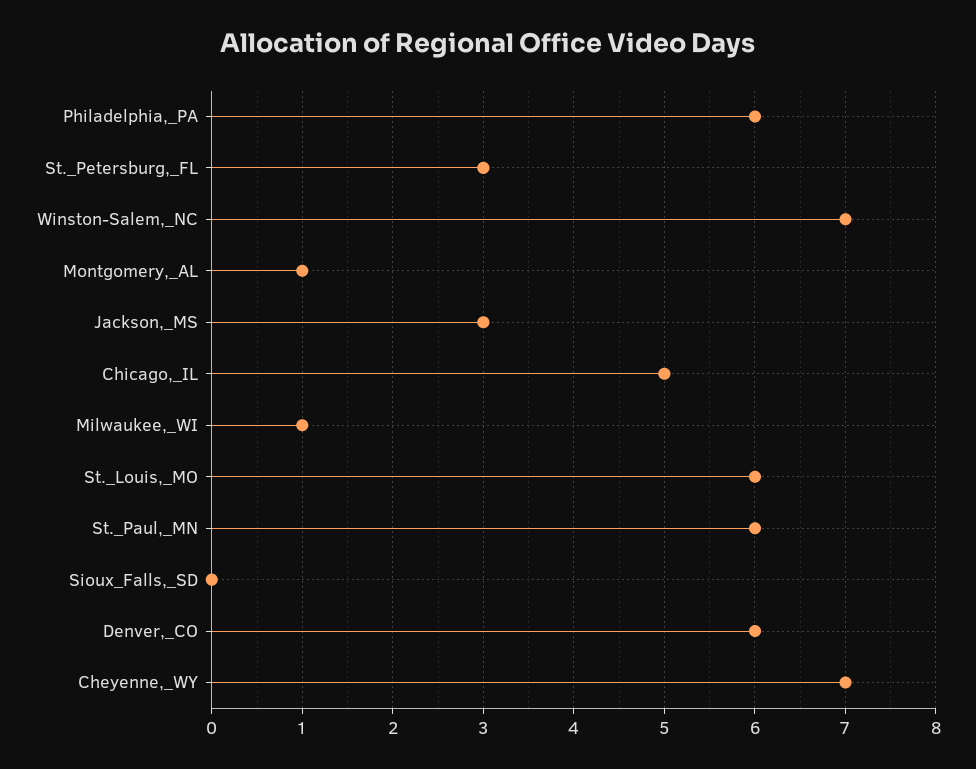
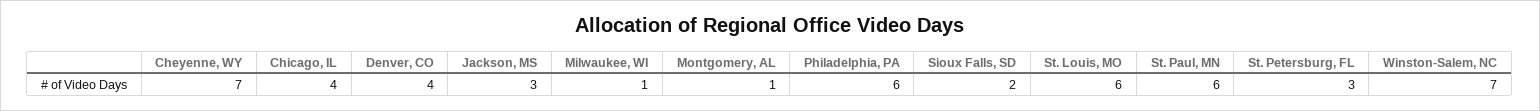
Chicago,_IL: 5 -> 4
Sioux_Falls,_SD: 0 -> 2
Denver,_CO: 6 -> 4

